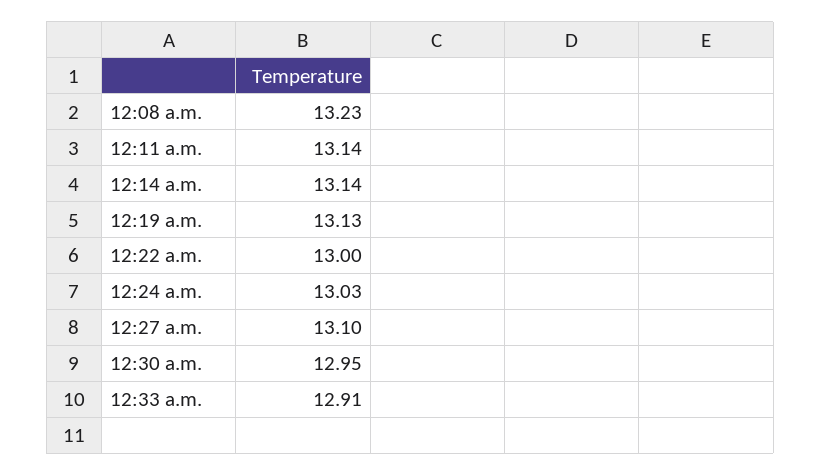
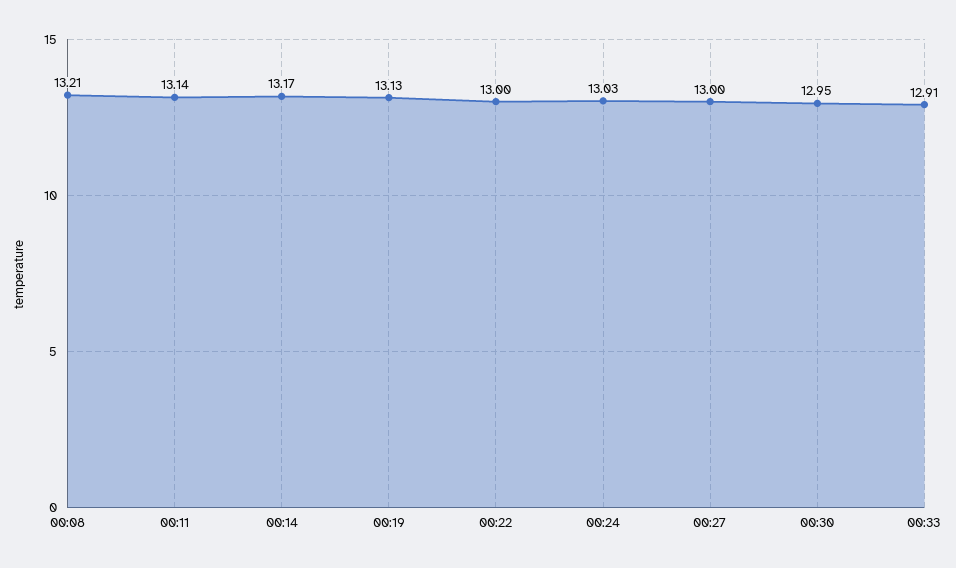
12:08 a.m.: 13.23 -> 13.21
12:14 a.m.: 13.14 -> 13.17
12:27 a.m.: 13.1 -> 13

